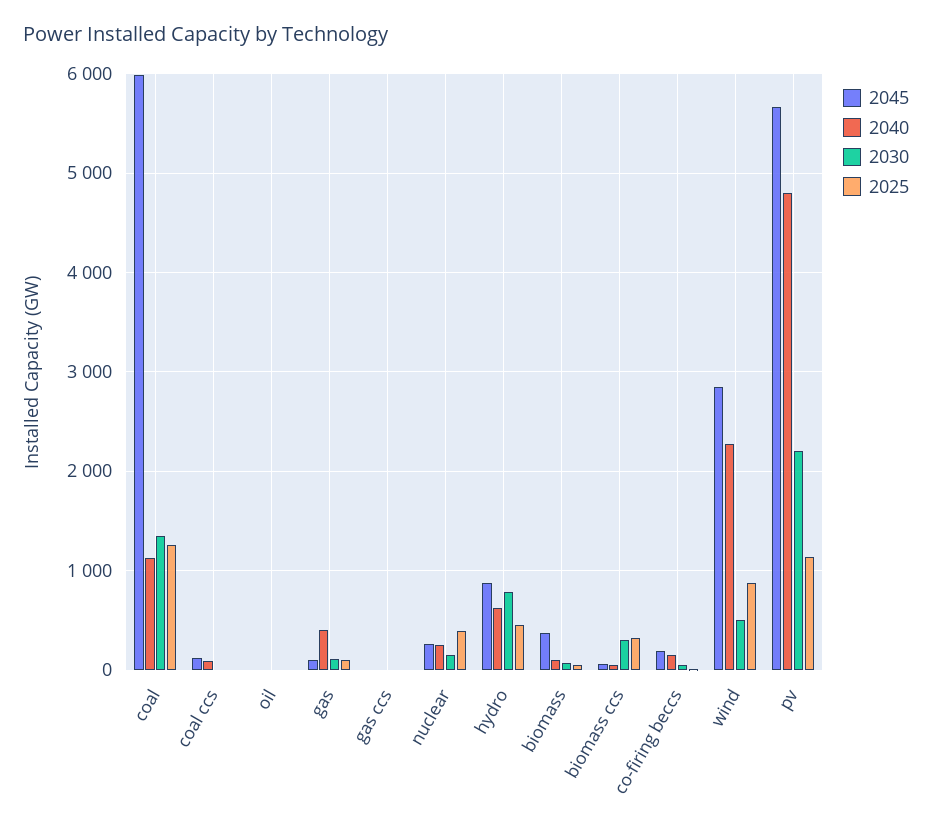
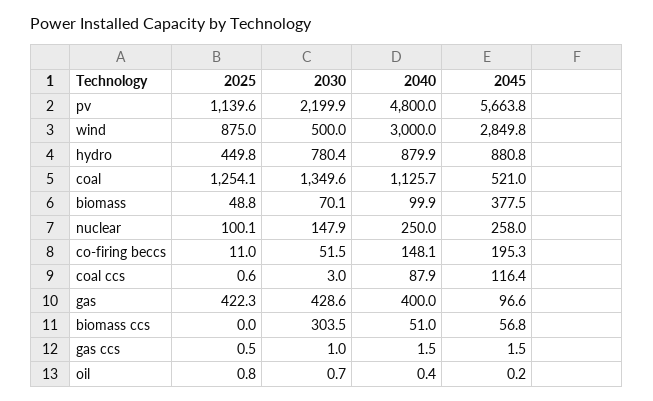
2045, coal: 6000 -> 521
2030, gas: 100 -> 428.6
2025, gas: 100 -> 422.3
2025, nuclear: 400 -> 100.1
2040, hydro: 600 -> 879.9
2025, biomass ccs: 300 -> 0
2040, wind: 2300 -> 3000

